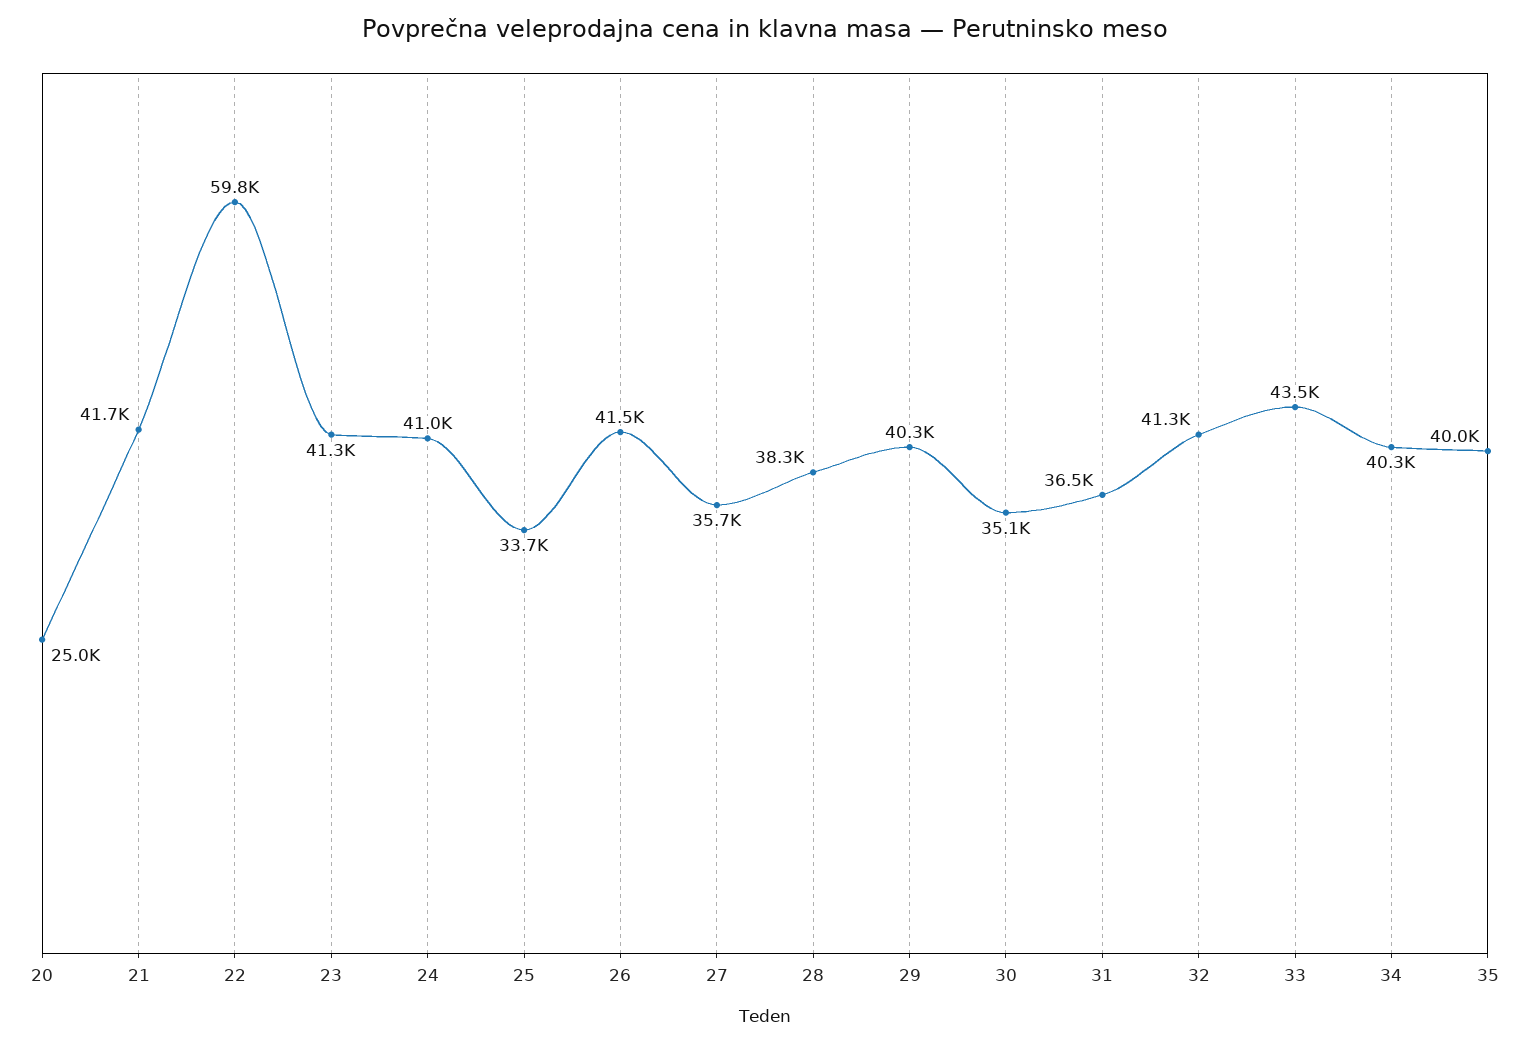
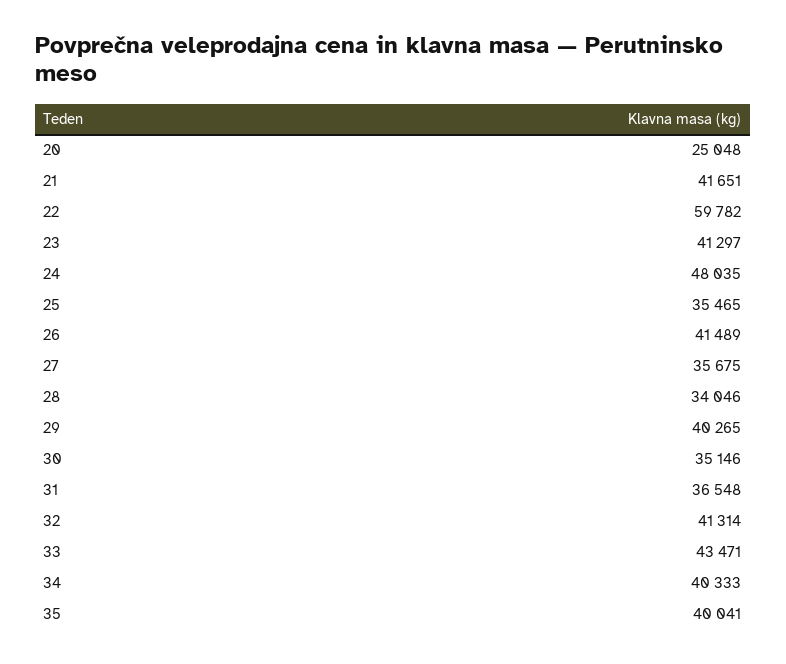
24: 41000 -> 48035
25: 33700 -> 35465
28: 38300 -> 34046

